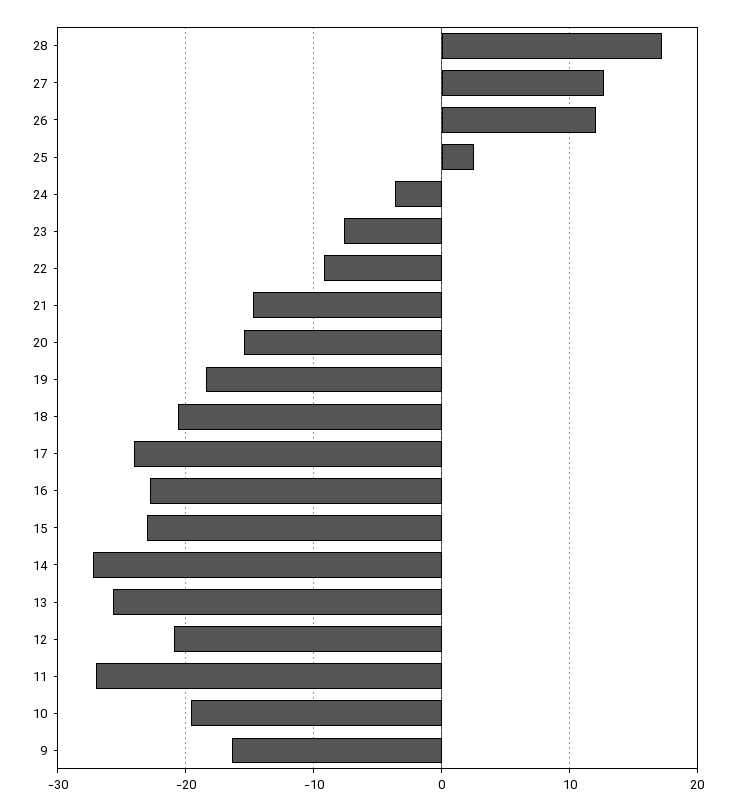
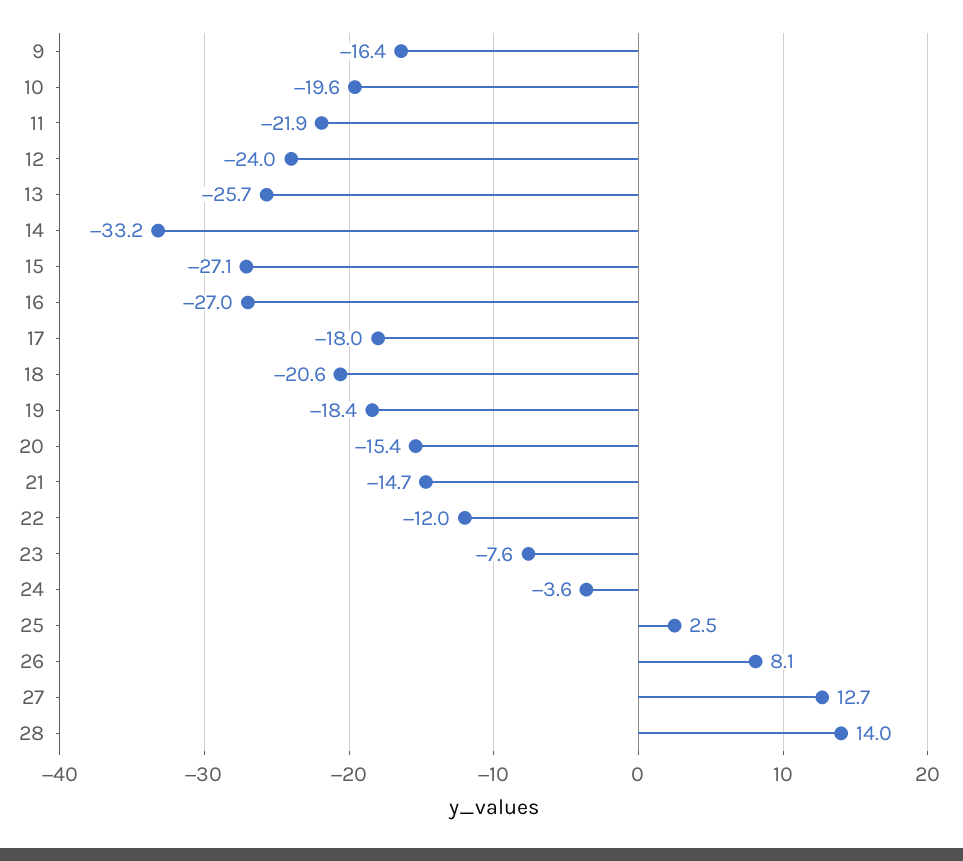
28: 17 -> 14
26: 12 -> 8.1
22: -9 -> -12
17: -24 -> -18
16: -23 -> -27
15: -23 -> -27.1
14: -27 -> -33.2
12: -21 -> -24
11: -27 -> -21.9

